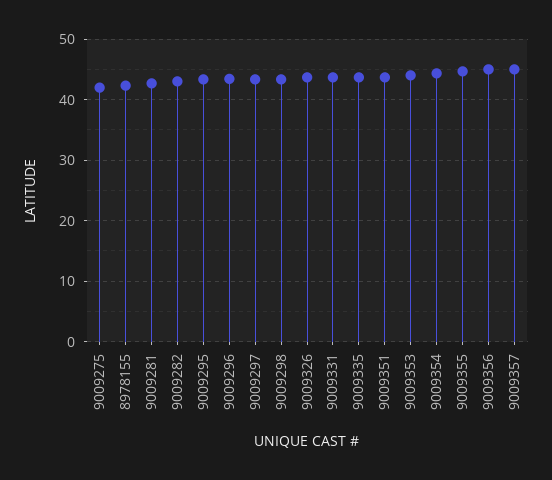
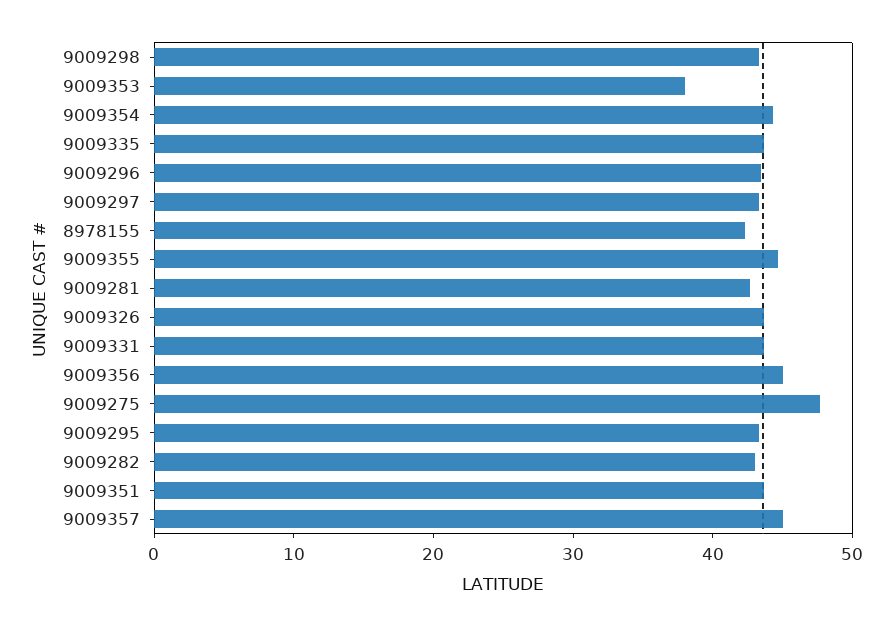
9009275: 42 -> 48
9009353: 44 -> 38

